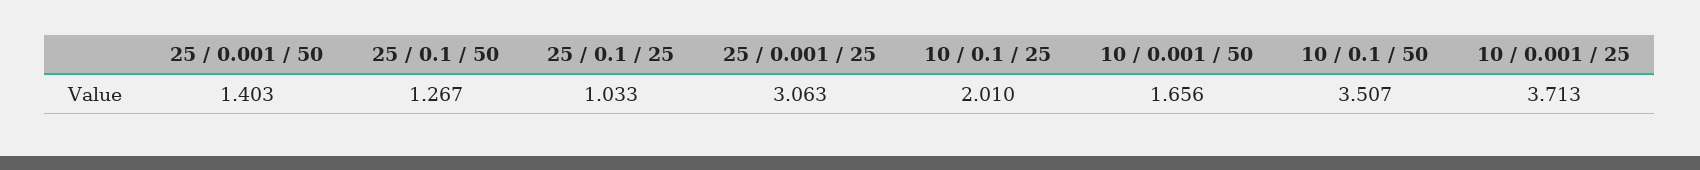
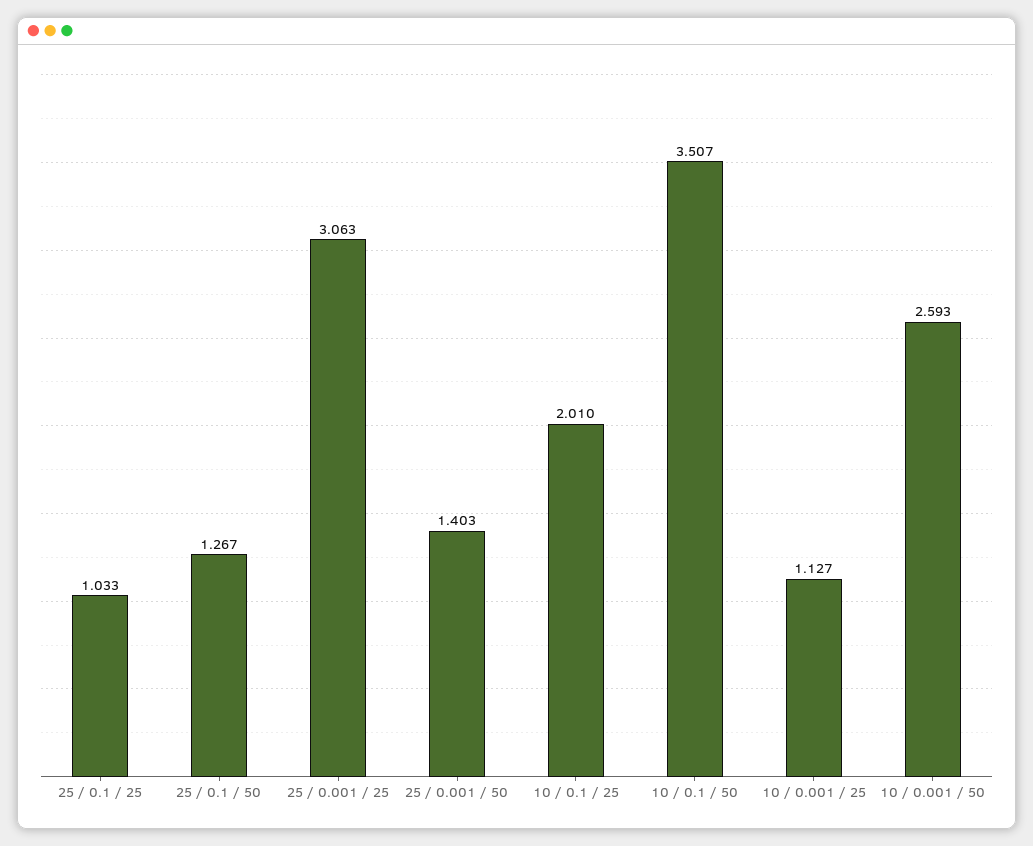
10 / 0.001 / 50: 1.656 -> 2.593
10 / 0.001 / 25: 3.713 -> 1.127

